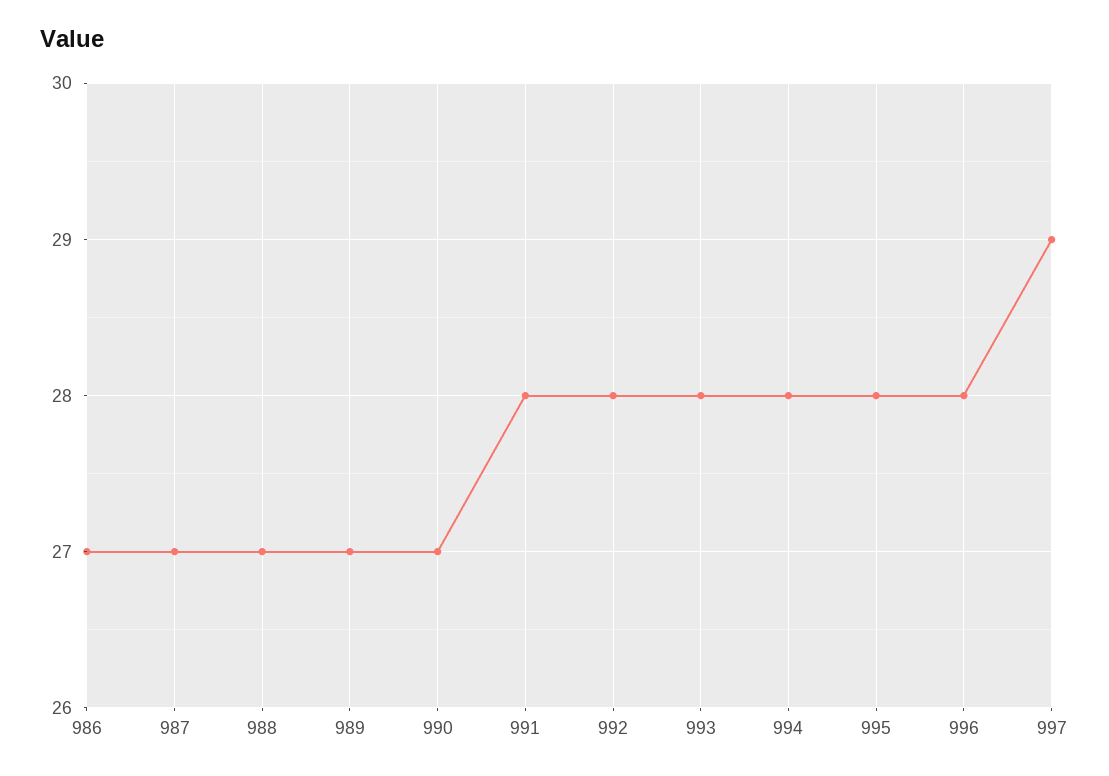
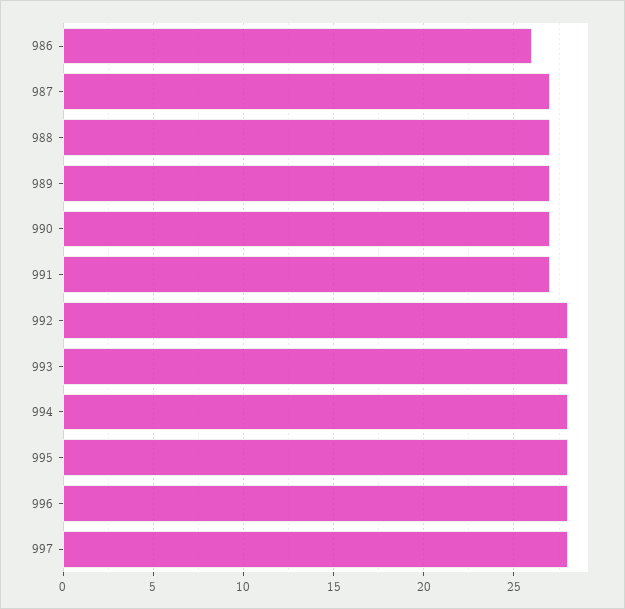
986: 27 -> 26
991: 28 -> 27
997: 29 -> 28

